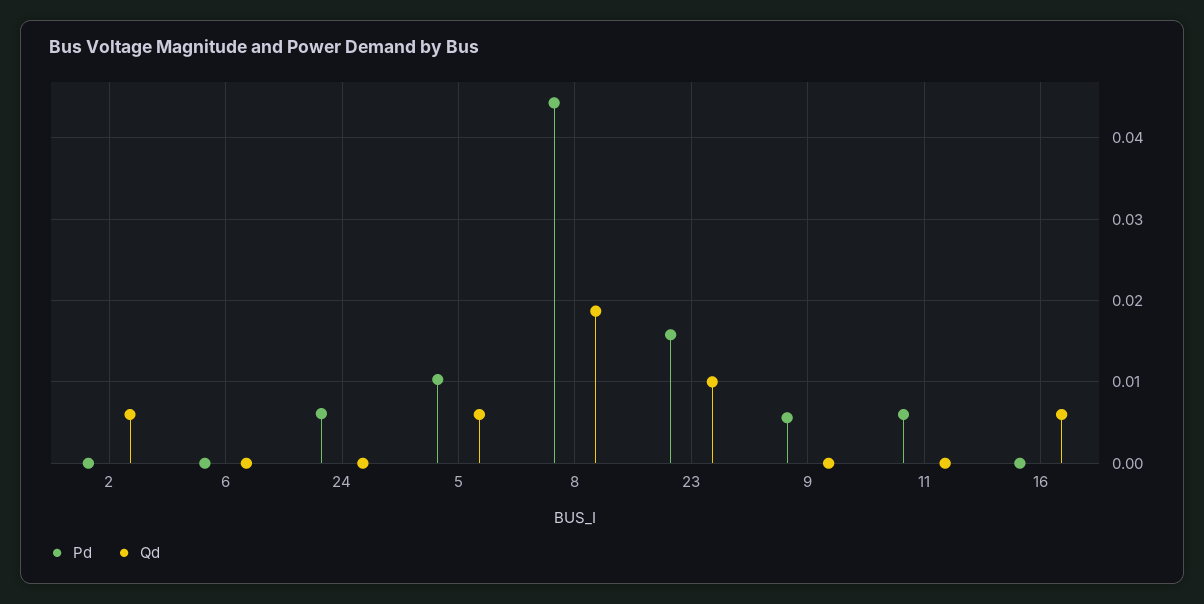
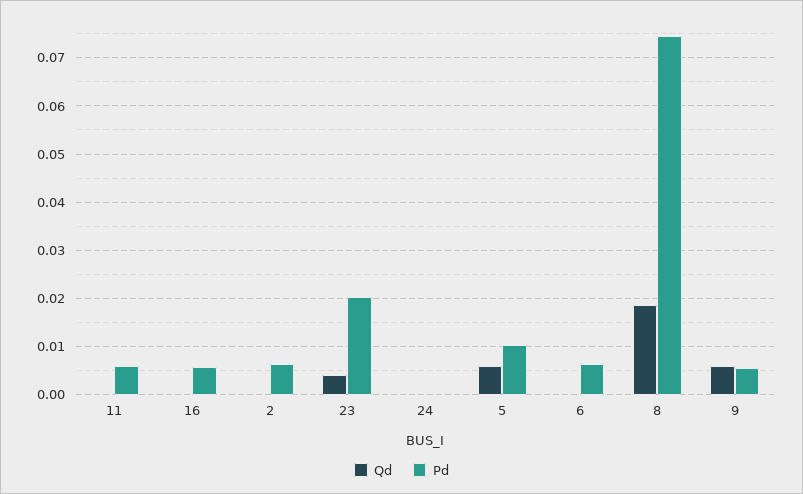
Pd, 2: 0 -> 0.006
Qd, 2: 0.006 -> 0
Pd, 6: 0 -> 0.006
Pd, 24: 0.006 -> 0
Pd, 8: 0.044 -> 0.074
Pd, 23: 0.016 -> 0.02
Qd, 23: 0.01 -> 0.004
Qd, 9: 0 -> 0.006
Pd, 16: 0 -> 0.006
Qd, 16: 0.006 -> 0

